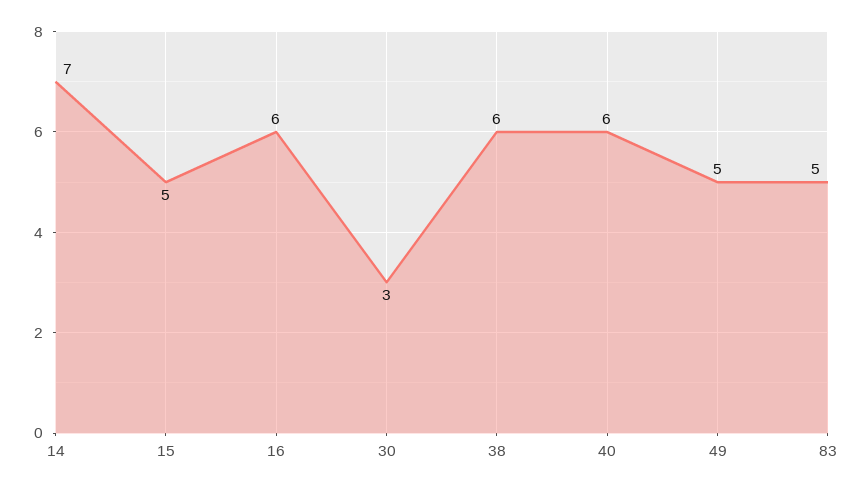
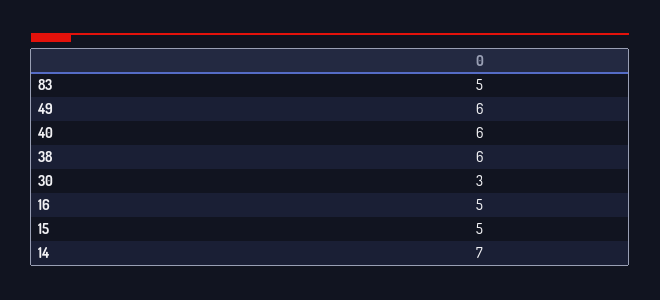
16: 6 -> 5
49: 5 -> 6

